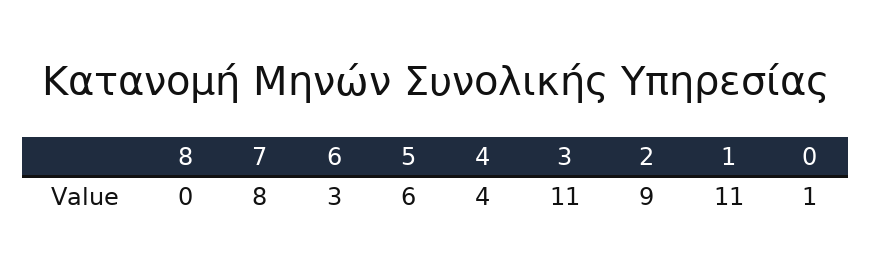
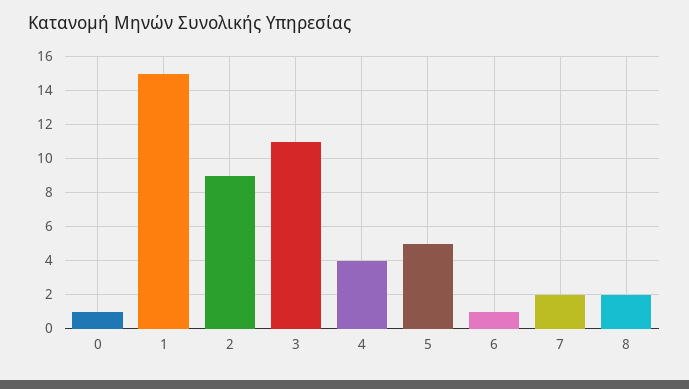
8: 0 -> 2
7: 8 -> 2
6: 3 -> 1
5: 6 -> 5
1: 11 -> 15

